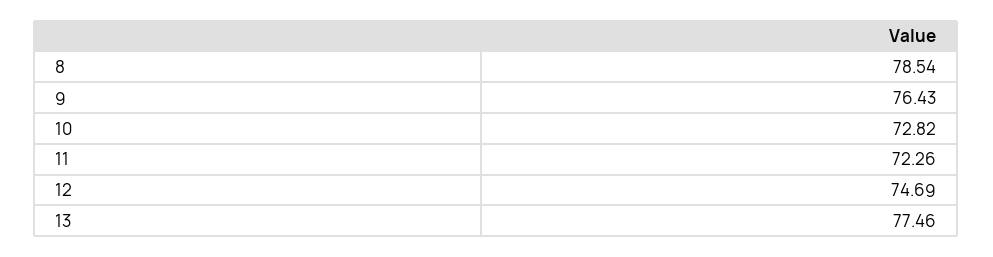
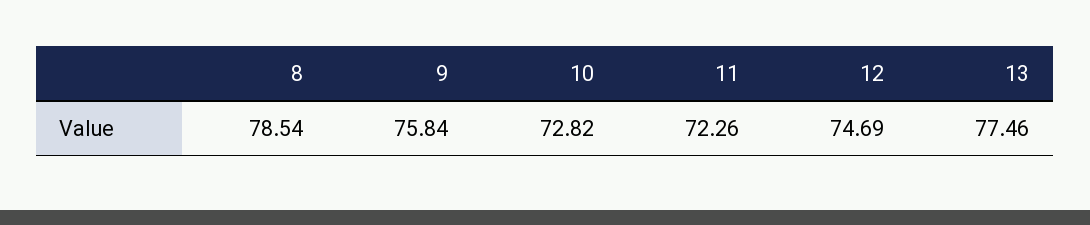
9: 76.43 -> 75.84

